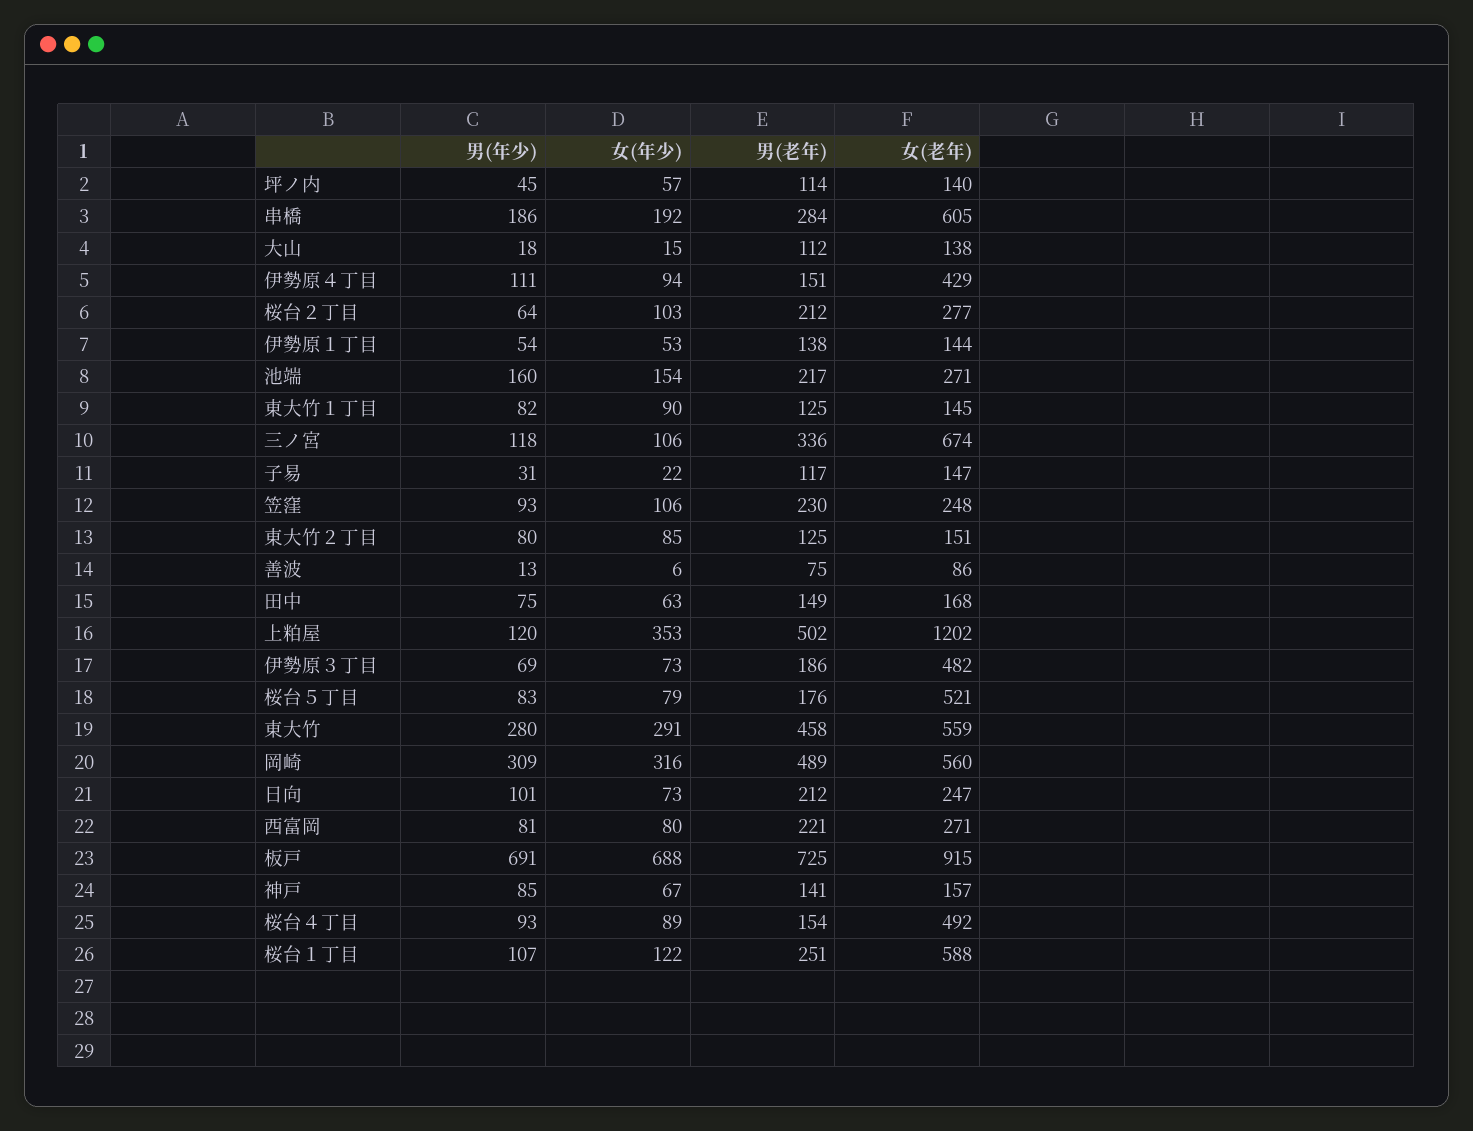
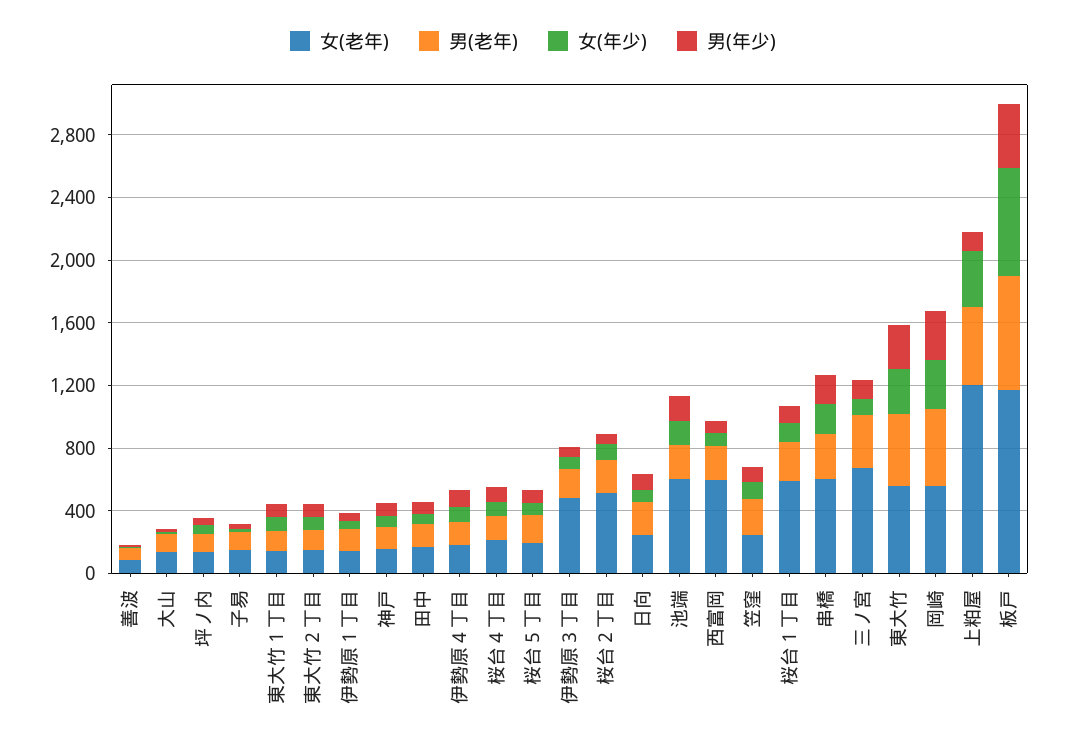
女(老年), 伊勢原４丁目: 429 -> 200
女(老年), 桜台２丁目: 277 -> 500
女(老年), 池端: 271 -> 600
女(老年), 桜台５丁目: 521 -> 200
女(老年), 西富岡: 271 -> 600
男(年少), 板戸: 691 -> 400
女(老年), 板戸: 915 -> 1200
女(老年), 桜台４丁目: 492 -> 200

